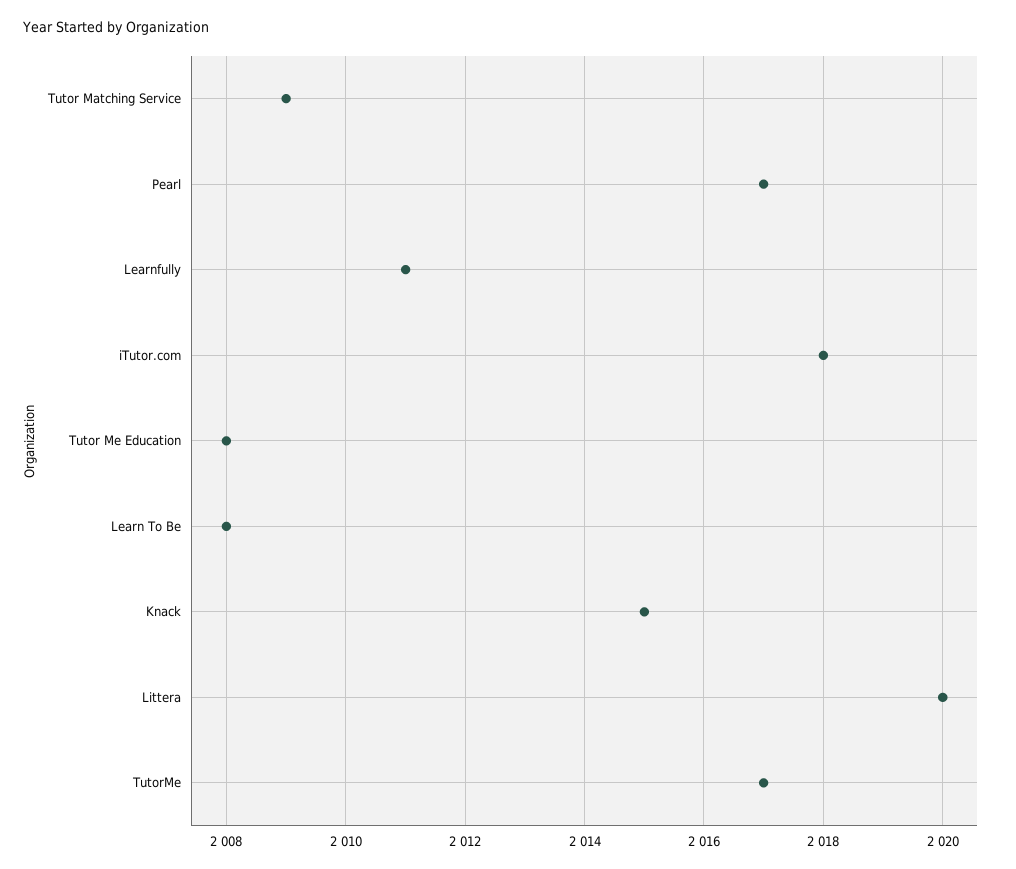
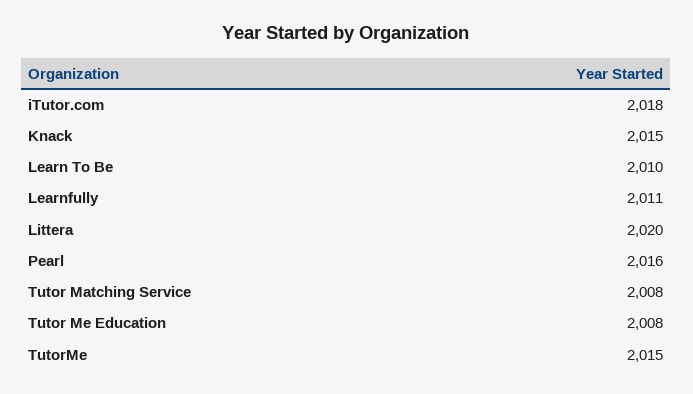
Tutor Matching Service: 2009 -> 2008
Pearl: 2017 -> 2016
Learn To Be: 2008 -> 2010
TutorMe: 2017 -> 2015

